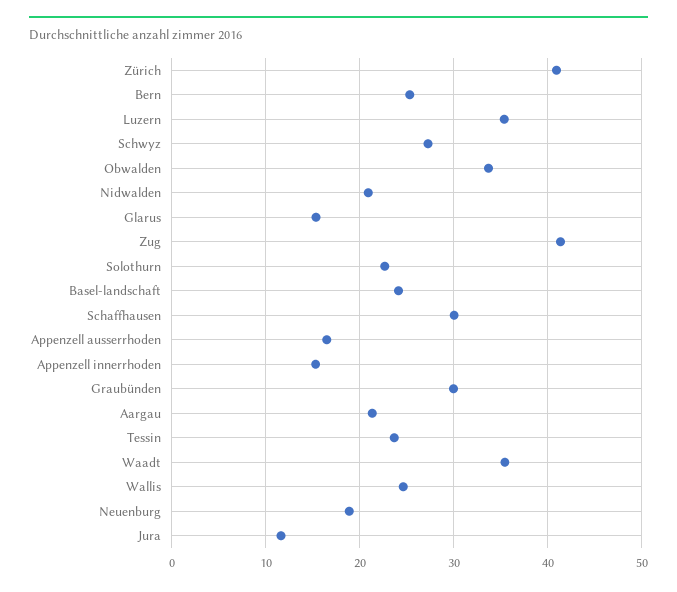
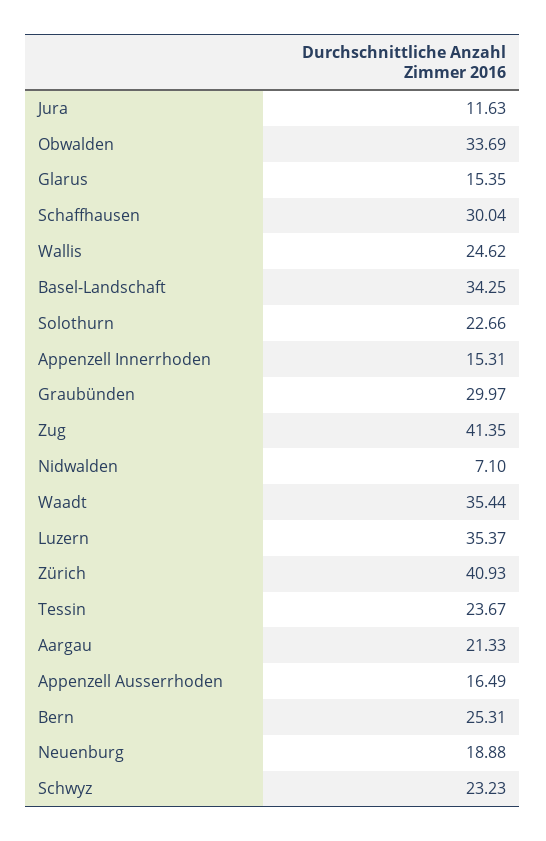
Schwyz: 27 -> 23.23
Nidwalden: 21 -> 7.1
Basel-landschaft: 24 -> 34.25

